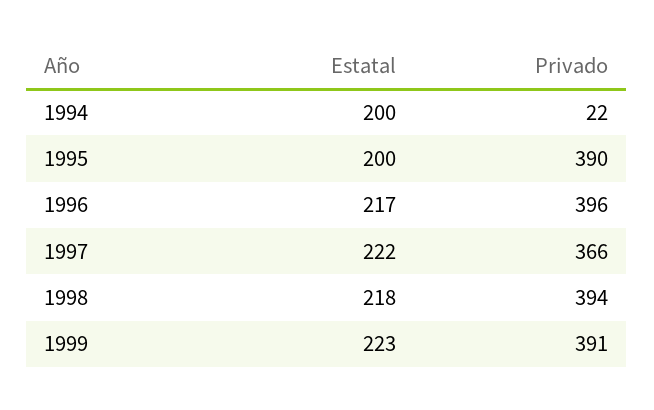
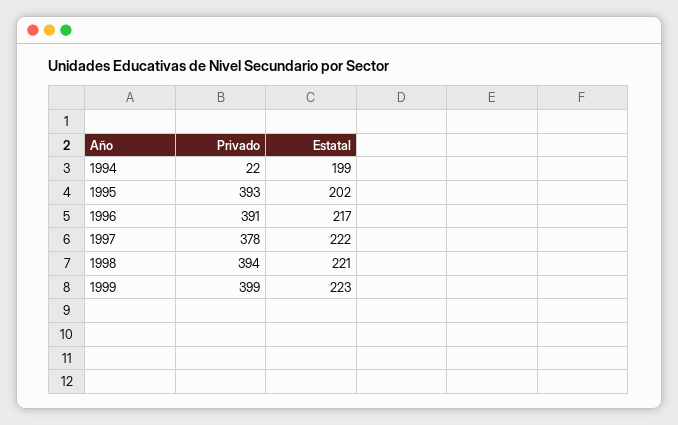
Estatal, 1994: 200 -> 199
Estatal, 1995: 200 -> 202
Privado, 1995: 390 -> 393
Privado, 1996: 396 -> 391
Privado, 1997: 366 -> 378
Estatal, 1998: 218 -> 221
Privado, 1999: 391 -> 399

